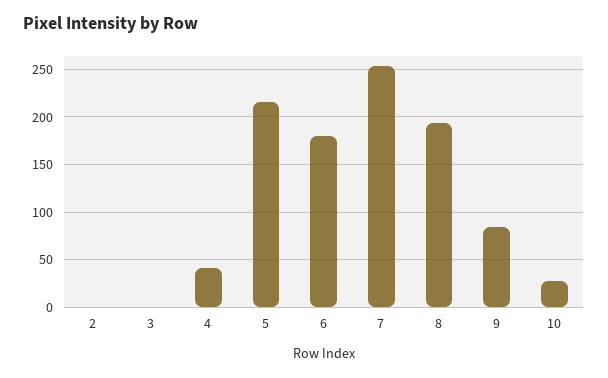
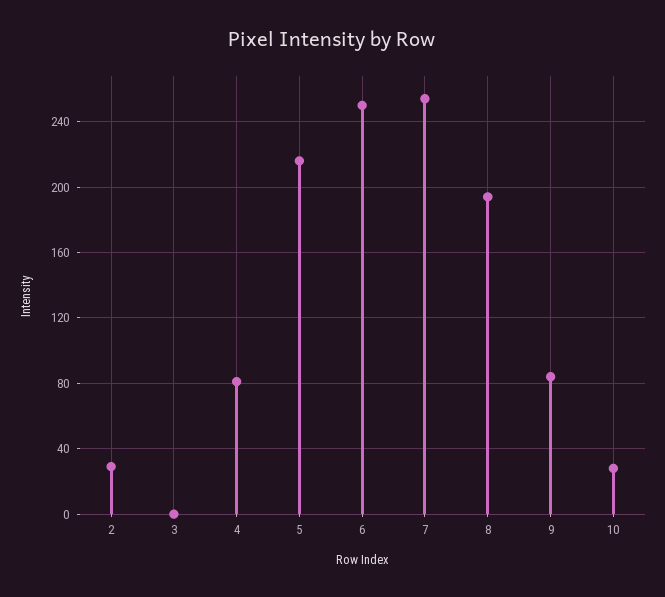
2: 0 -> 30
4: 40 -> 80
6: 180 -> 250

